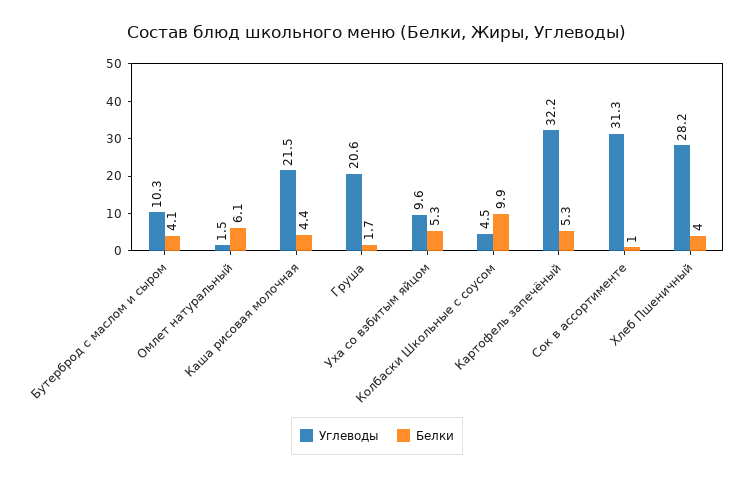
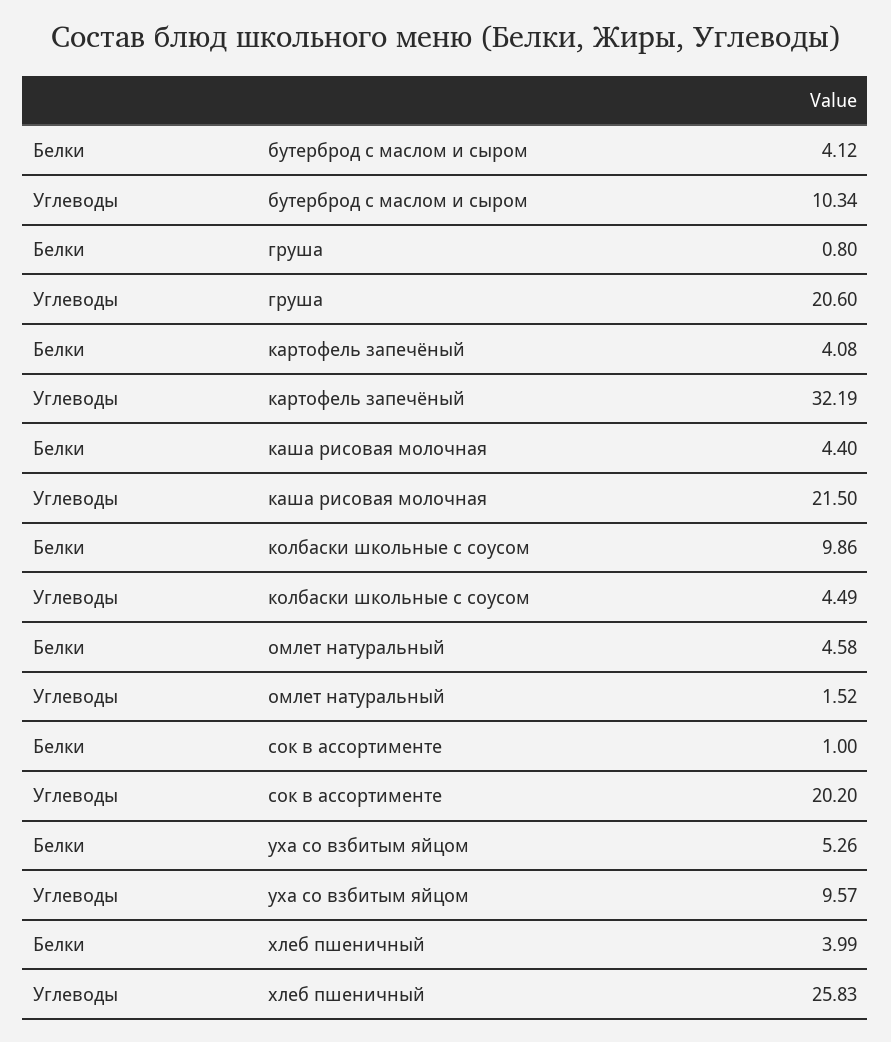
Белки, Омлет натуральный: 6.1 -> 4.58
Белки, Груша: 1.7 -> 0.8
Белки, Картофель запечёный: 5.3 -> 4.08
Углеводы, Сок в ассортименте: 31.3 -> 20.2
Углеводы, Хлеб Пшеничный: 28.2 -> 25.83

